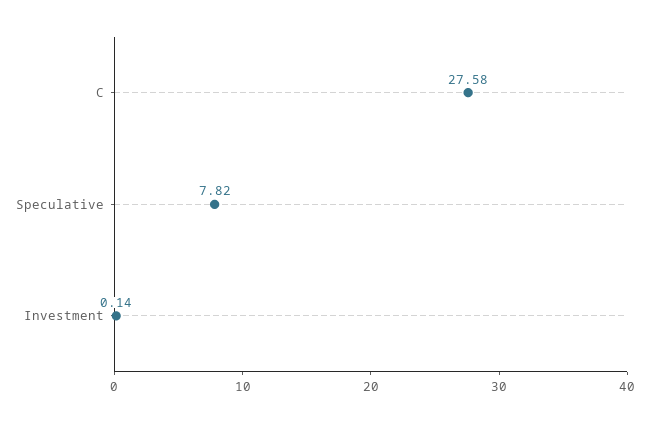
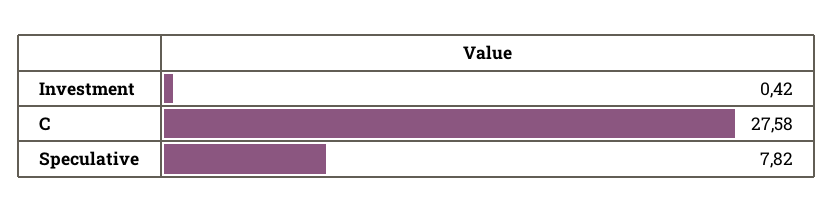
Investment: 0.14 -> 0.42

